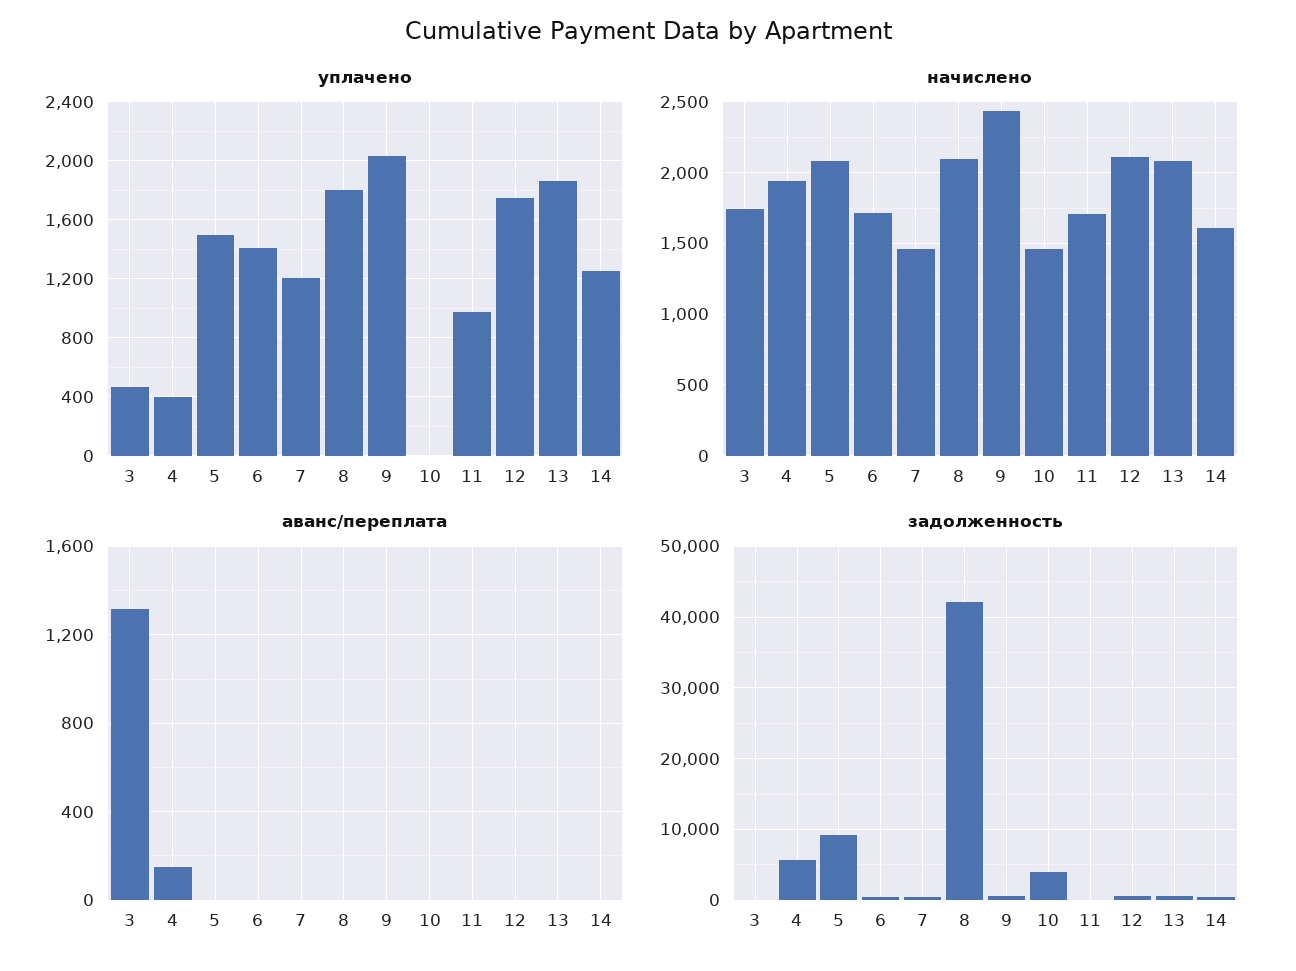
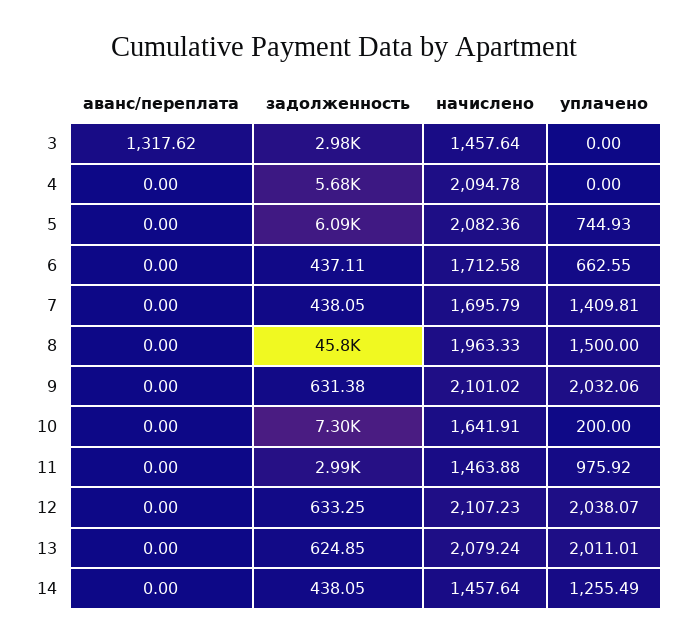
уплачено, 3: 450 -> 0
уплачено, 4: 400 -> 0
уплачено, 5: 1500 -> 744.93
уплачено, 6: 1400 -> 662.55
уплачено, 7: 1200 -> 1409.81
уплачено, 8: 1800 -> 1500
уплачено, 10: 0 -> 200
уплачено, 12: 1750 -> 2038.07
уплачено, 13: 1850 -> 2011.01
начислено, 3: 1750 -> 1457.64
начислено, 4: 1950 -> 2094.78
начислено, 7: 1450 -> 1695.79
начислено, 8: 2100 -> 1963.33
начислено, 9: 2450 -> 2101.02
начислено, 10: 1450 -> 1641.91
начислено, 11: 1700 -> 1463.88
начислено, 14: 1600 -> 1457.64
аванс/переплата, 4: 150 -> 0
задолженность, 3: 0 -> 2980
задолженность, 5: 9000 -> 6090
задолженность, 8: 42000 -> 45800
задолженность, 10: 4000 -> 7300
задолженность, 11: 0 -> 2990

